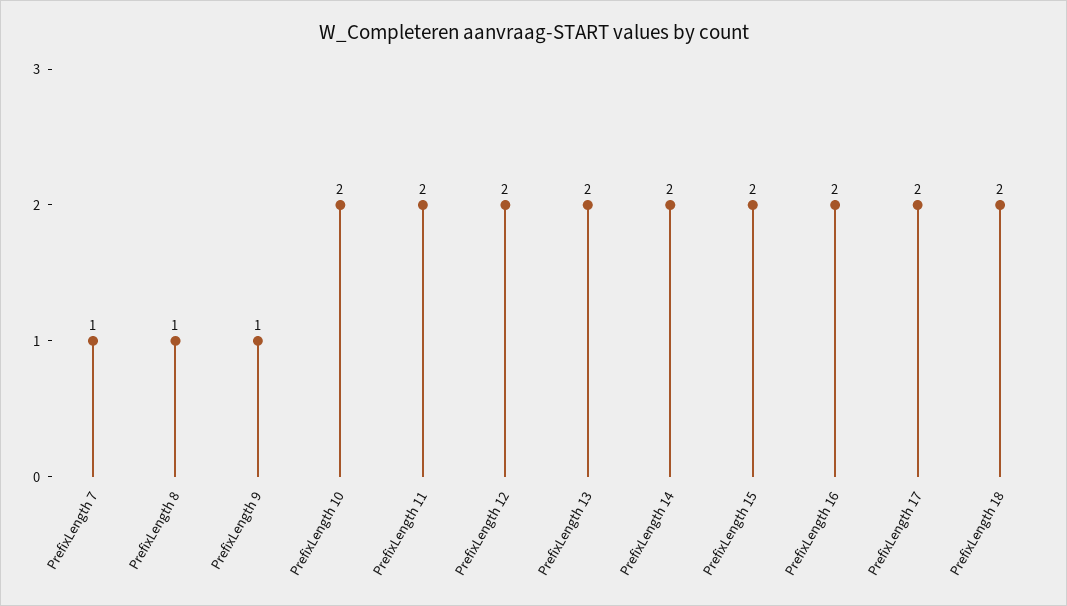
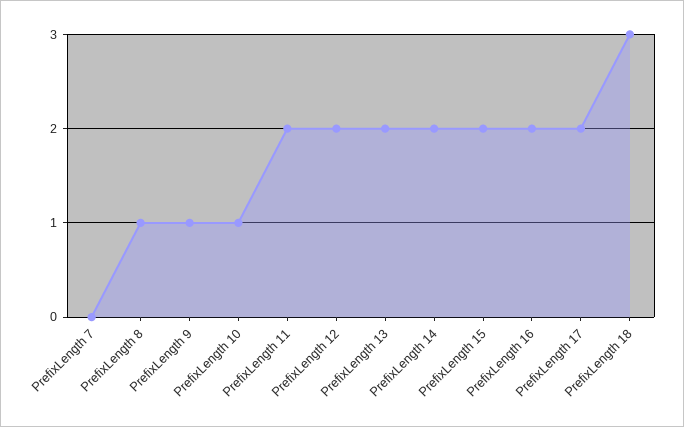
PrefixLength 7: 1 -> 0
PrefixLength 10: 2 -> 1
PrefixLength 18: 2 -> 3

